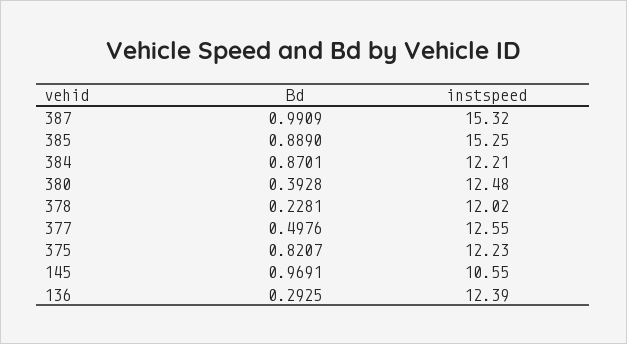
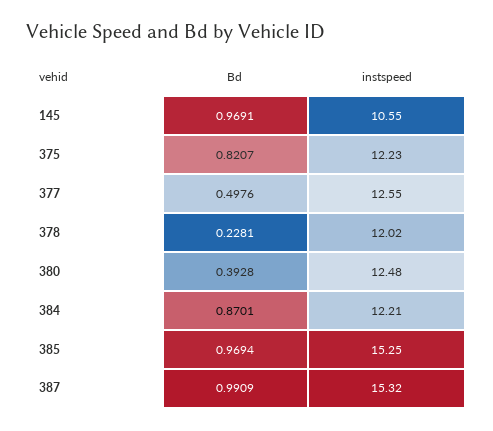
Bd, 385: 0.889 -> 0.9694
Bd, 136: 0.2925 -> none
instspeed, 136: 12.39 -> none

